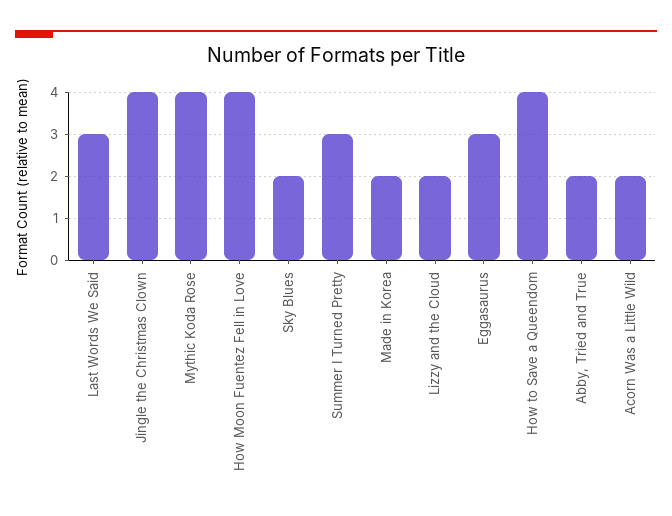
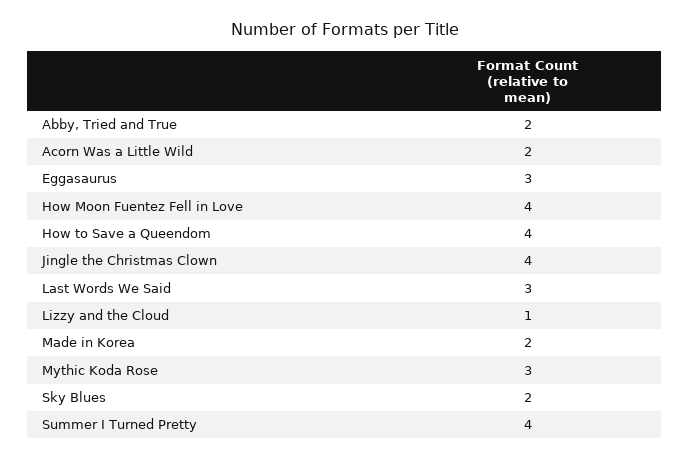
Mythic Koda Rose: 4 -> 3
Summer I Turned Pretty: 3 -> 4
Lizzy and the Cloud: 2 -> 1

